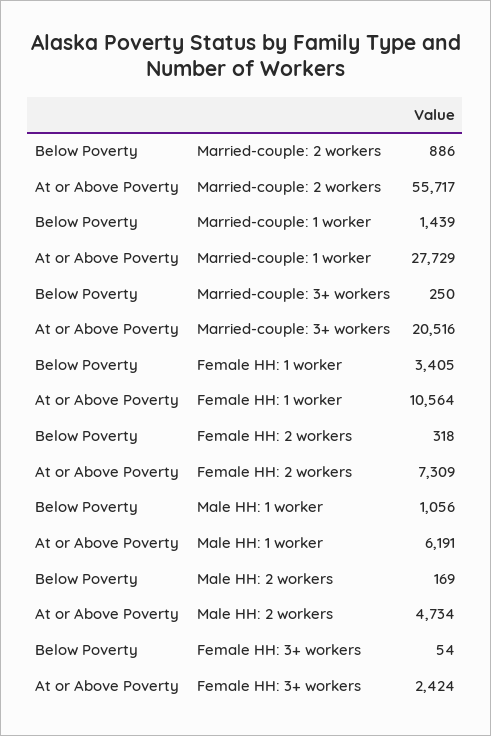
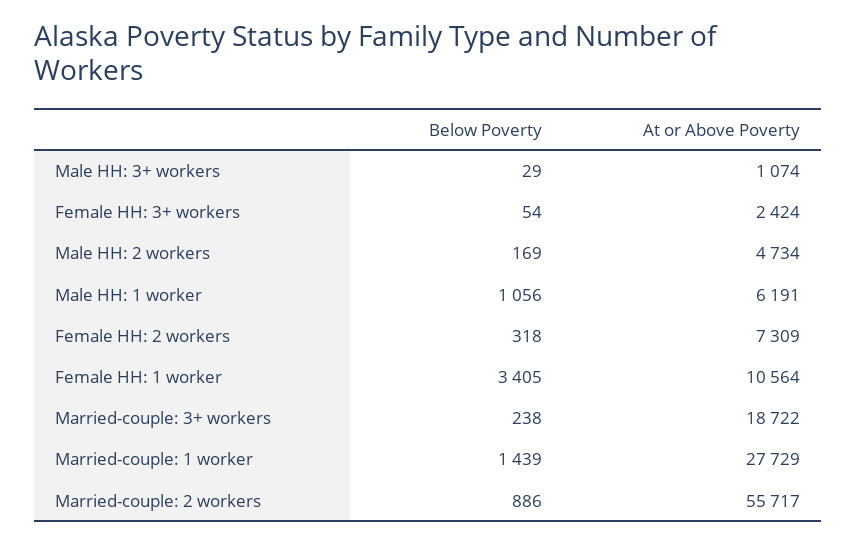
Below Poverty, Married-couple: 3+ workers: 250 -> 238
At or Above Poverty, Married-couple: 3+ workers: 20516 -> 18722
Below Poverty, Male HH: 3+ workers: none -> 29
At or Above Poverty, Male HH: 3+ workers: none -> 1074

